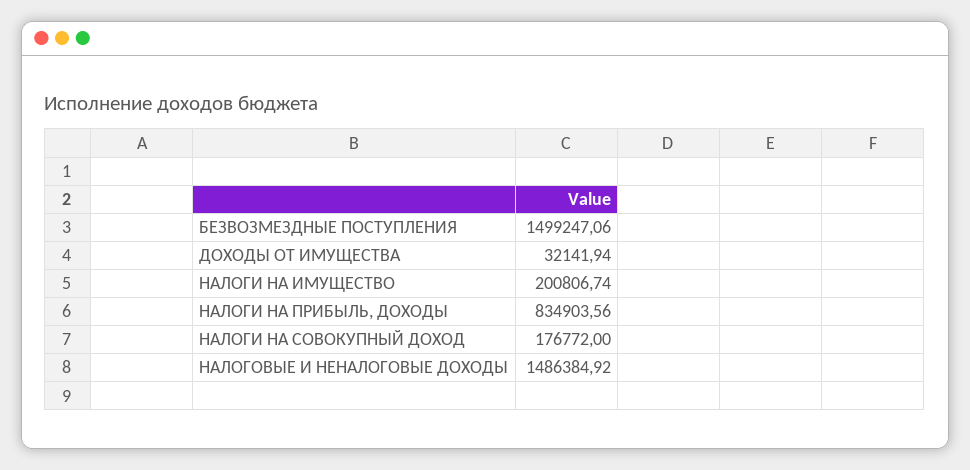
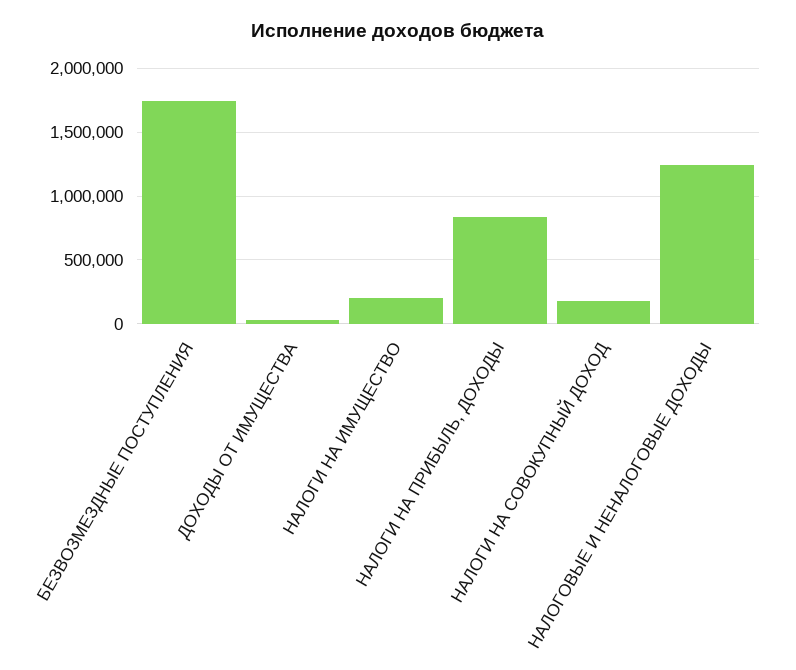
БЕЗВОЗМЕЗДНЫЕ ПОСТУПЛЕНИЯ: 1499247.06 -> 1750000
НАЛОГОВЫЕ И НЕНАЛОГОВЫЕ ДОХОДЫ: 1486384.92 -> 1250000

